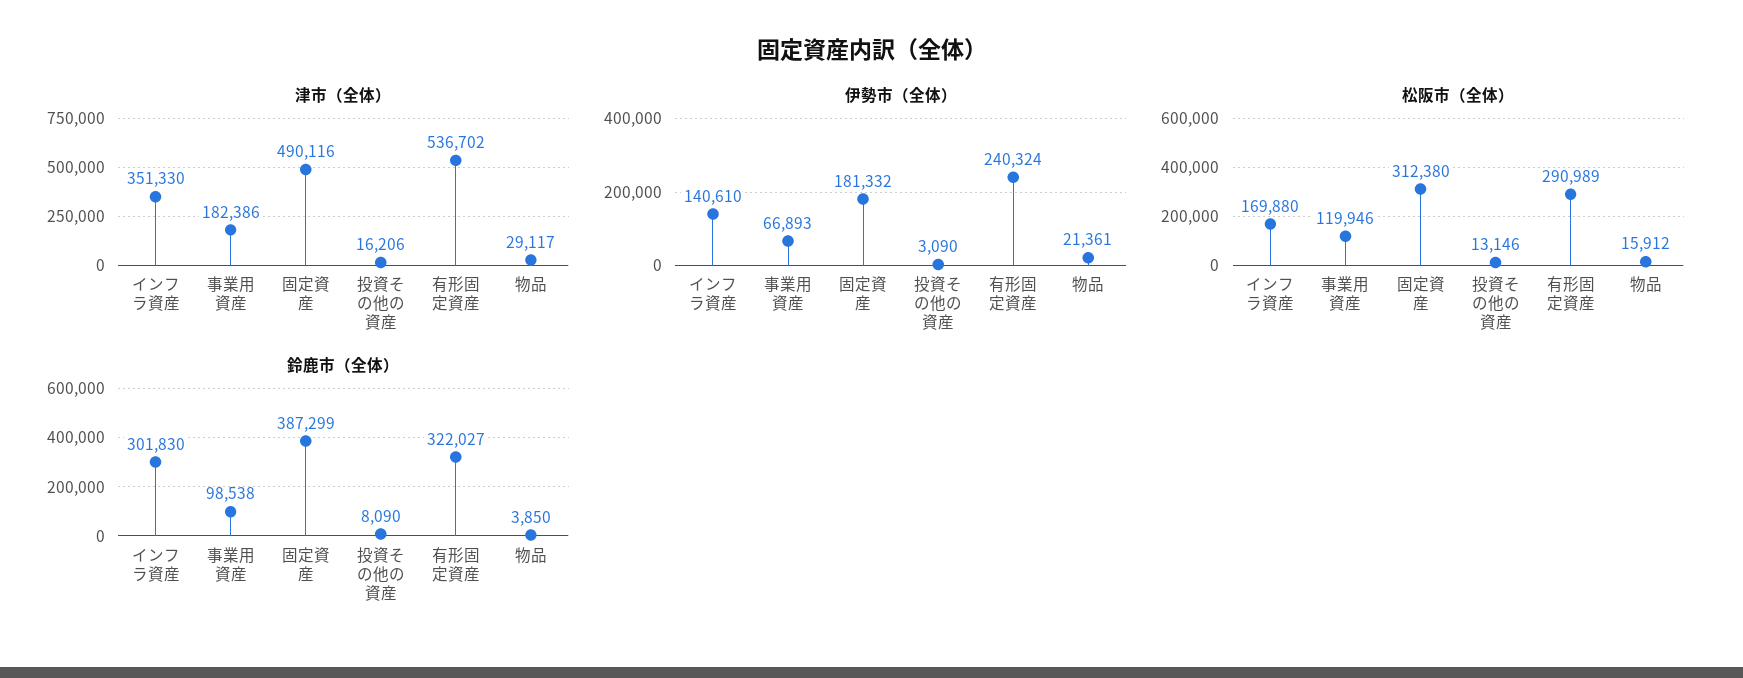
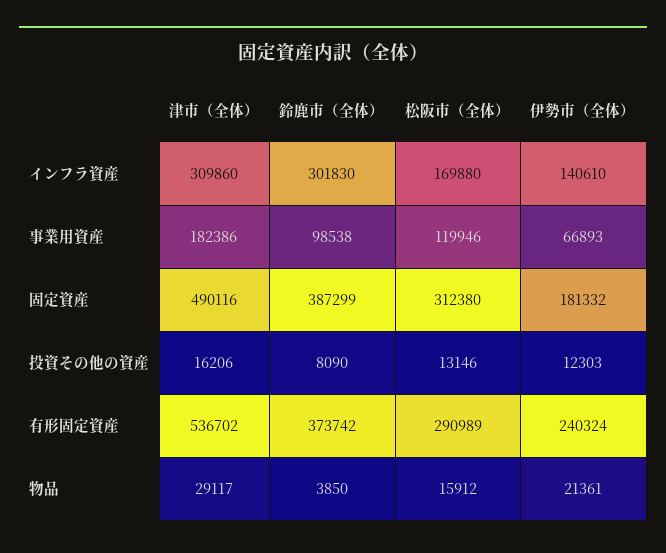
津市（全体）, インフラ資産: 351330 -> 309860
伊勢市（全体）, 投資その他の資産: 3090 -> 12303
鈴鹿市（全体）, 有形固定資産: 322027 -> 373742

